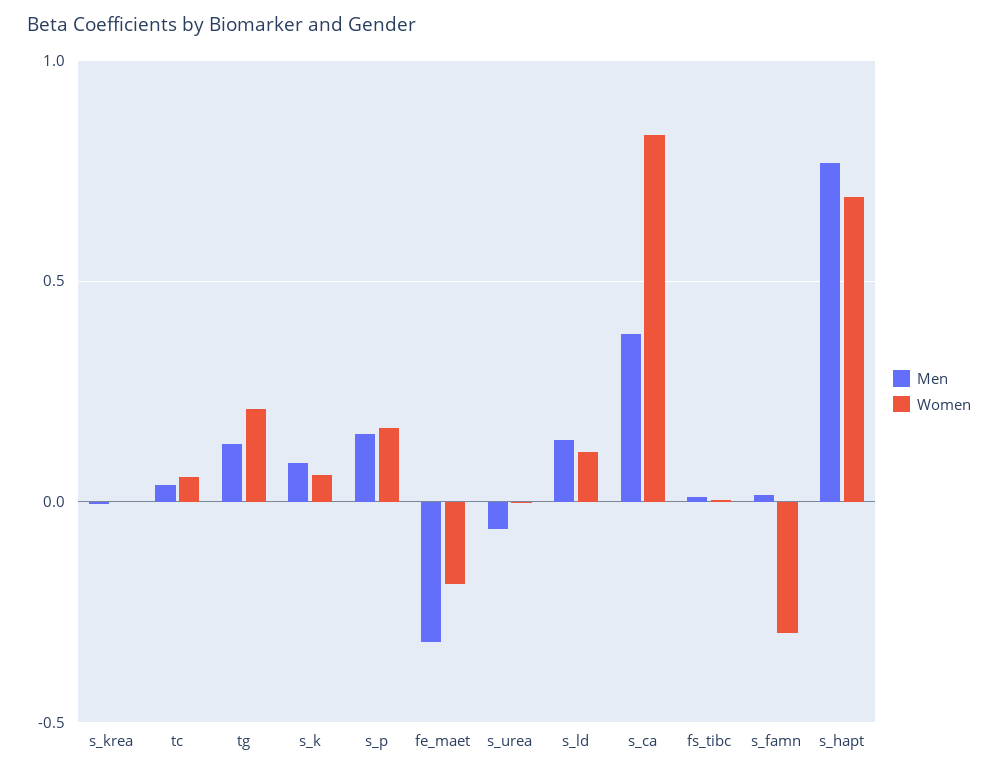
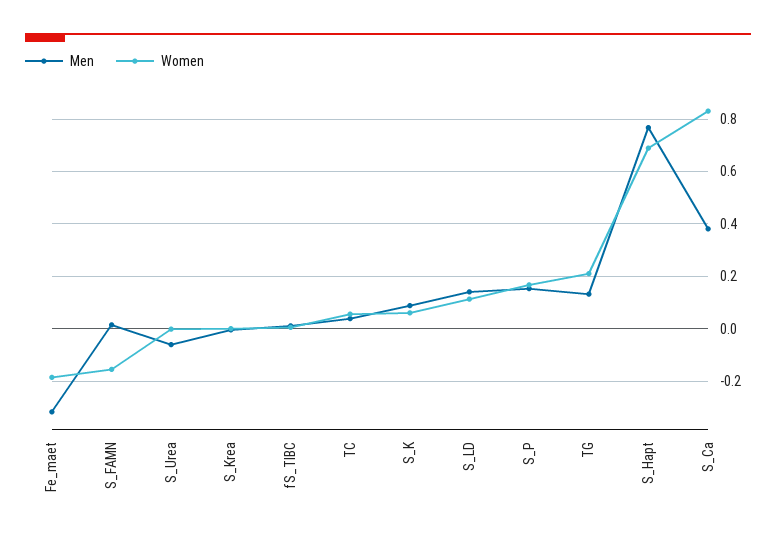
Women, s_famn: -0.3 -> -0.15

